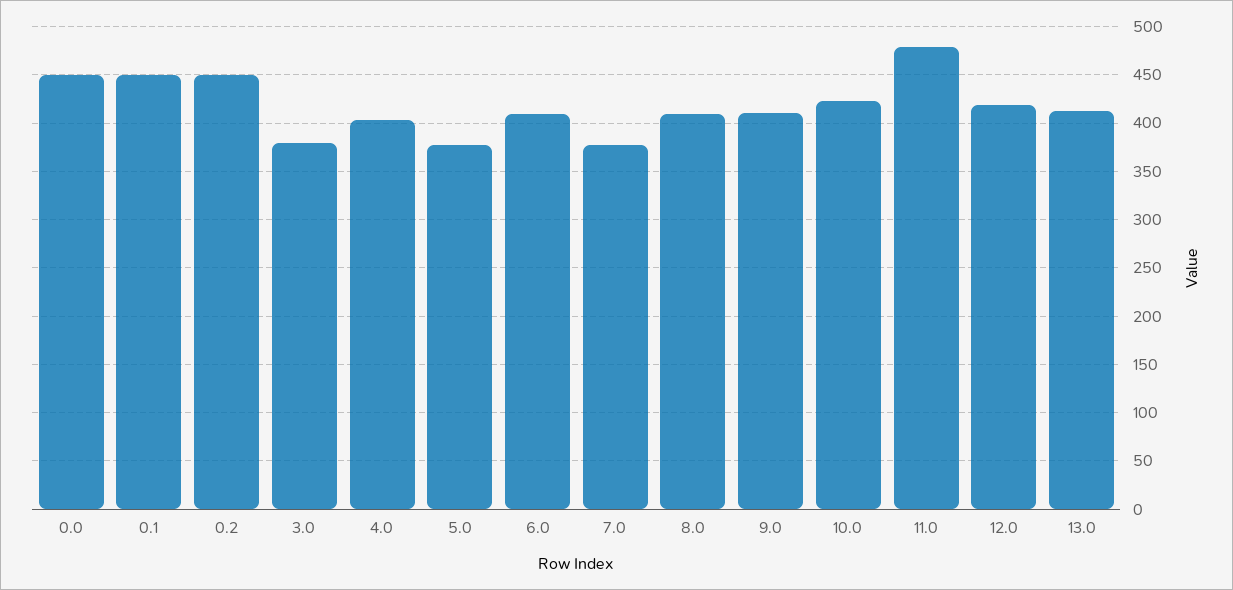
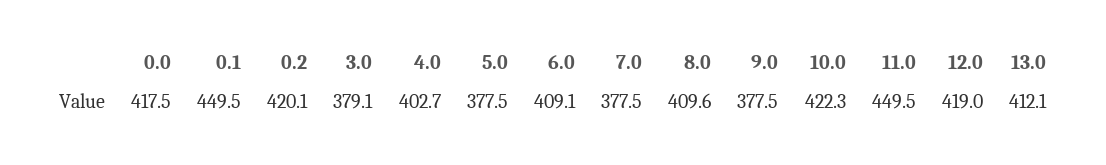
0.0: 450 -> 417.5
0.2: 450 -> 420.1
9.0: 410 -> 377.5
11.0: 480 -> 449.5

